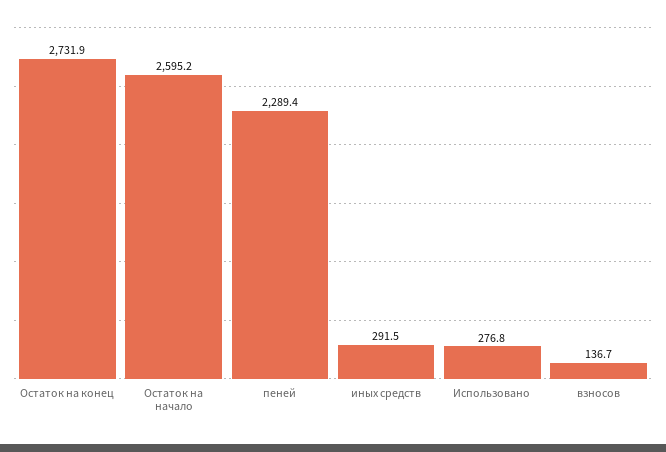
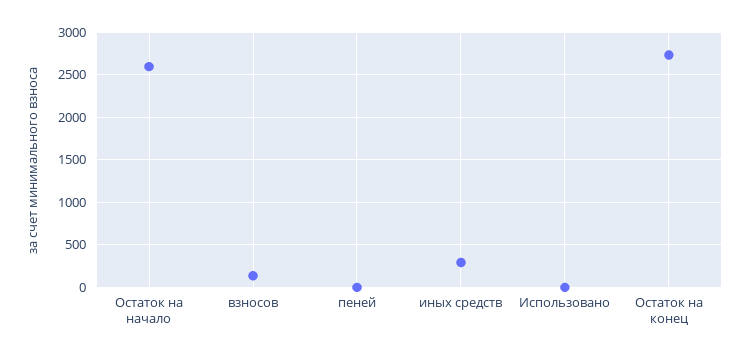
пеней: 2289.4 -> 0
Использовано: 276.8 -> 0

